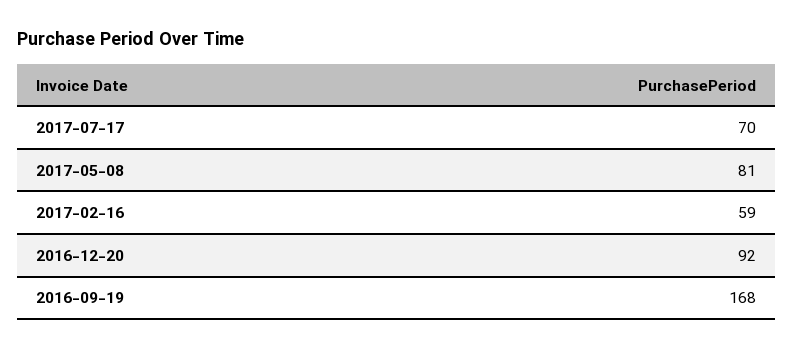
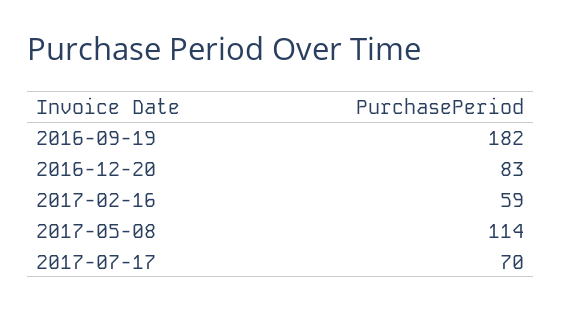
2017-05-08: 81 -> 114
2016-12-20: 92 -> 83
2016-09-19: 168 -> 182

